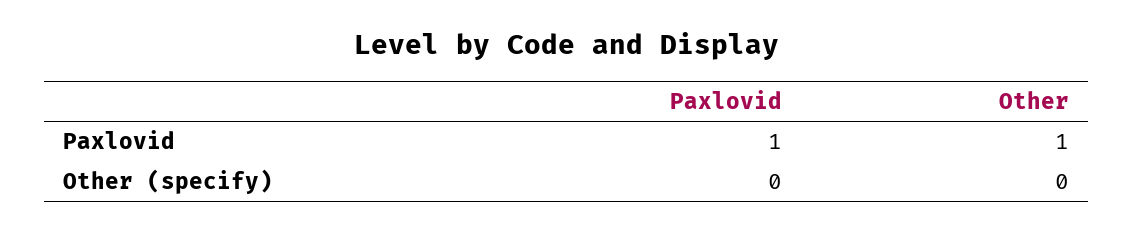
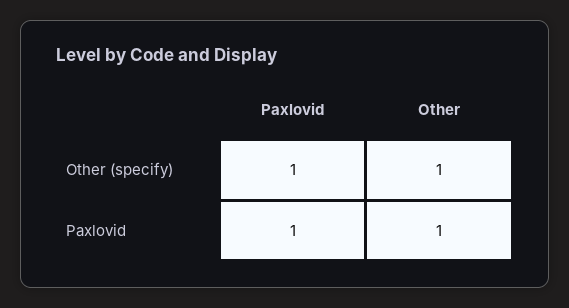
Paxlovid, Other (specify): 0 -> 1
Other, Other (specify): 0 -> 1

